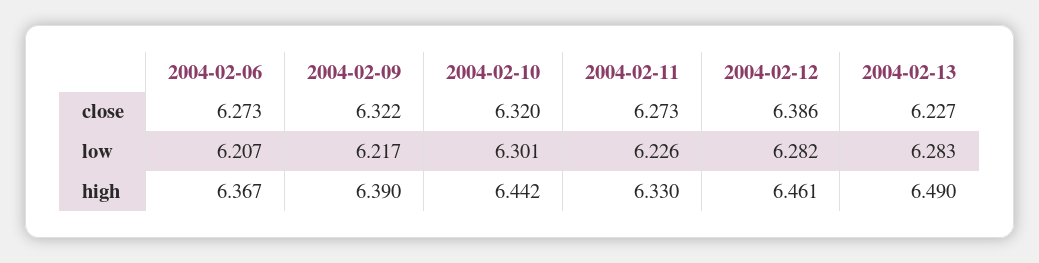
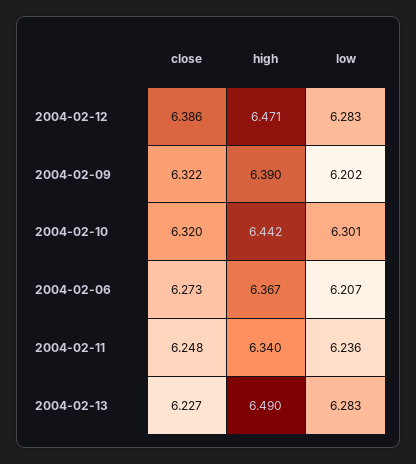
2004-02-11, close: 6.273 -> 6.248
2004-02-09, low: 6.217 -> 6.202
2004-02-11, low: 6.226 -> 6.236
2004-02-12, low: 6.282 -> 6.283
2004-02-11, high: 6.33 -> 6.34
2004-02-12, high: 6.461 -> 6.471

